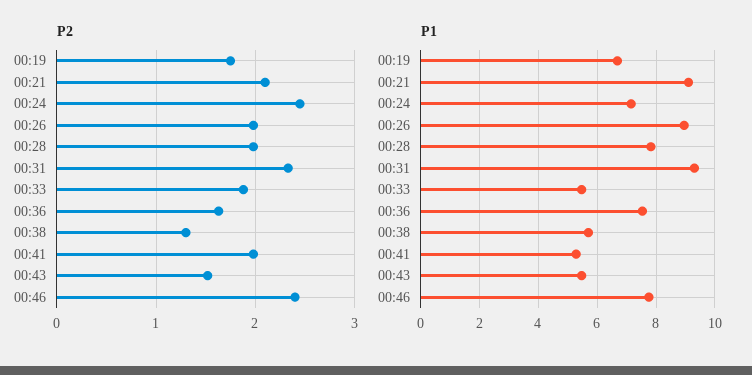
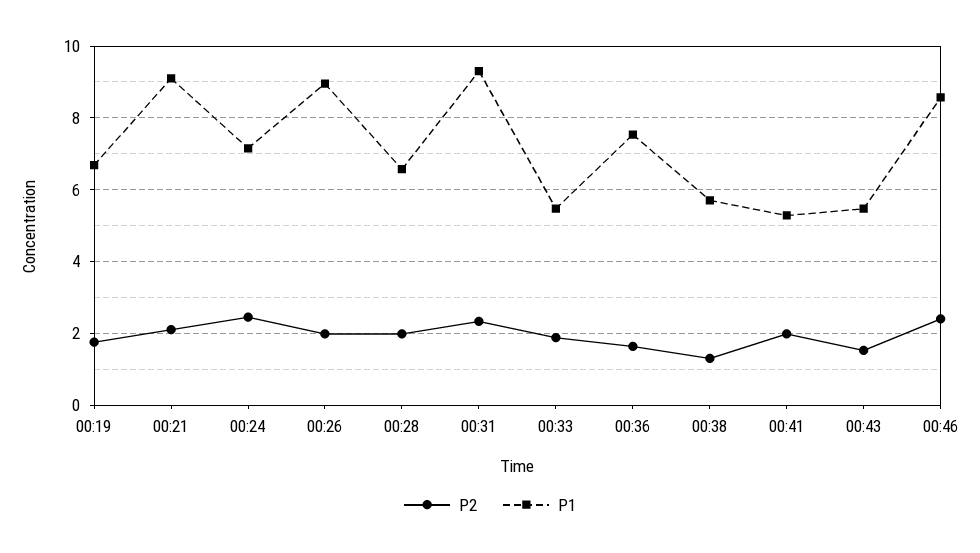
P1, 00:28: 7.75 -> 6.6
P1, 00:46: 7.75 -> 8.6

